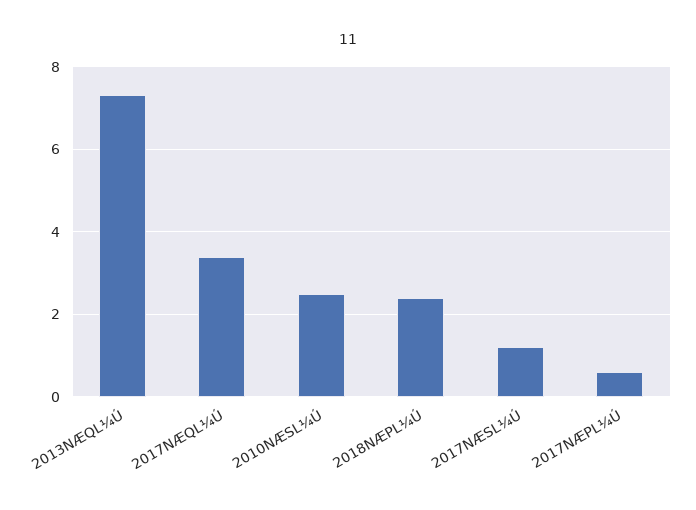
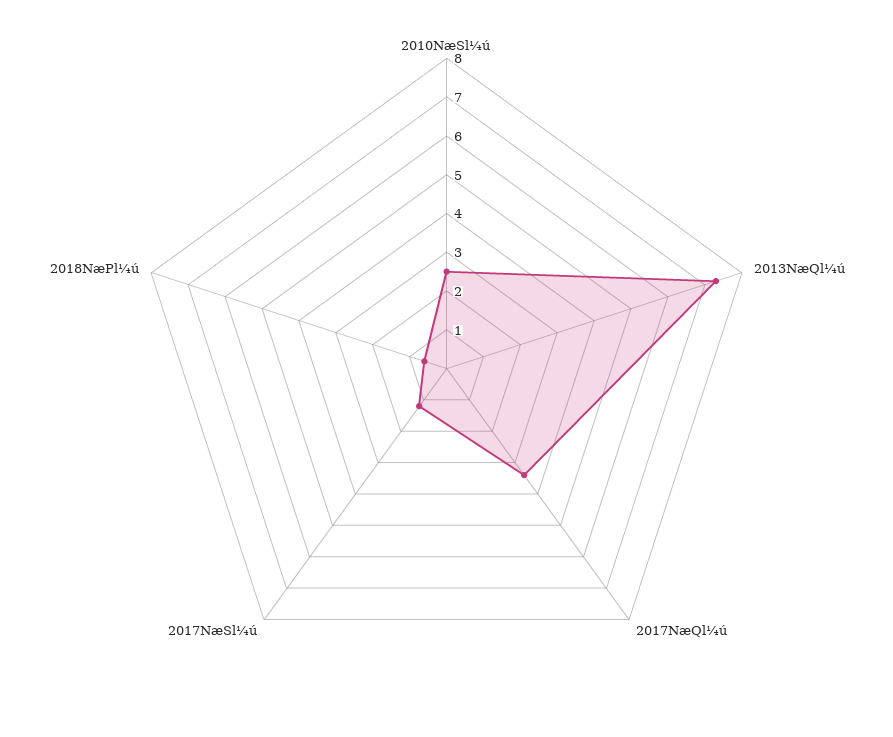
2018NÆPL¼Ú: 2.5 -> 0.5
2017NÆPL¼Ú: 0.5 -> none

